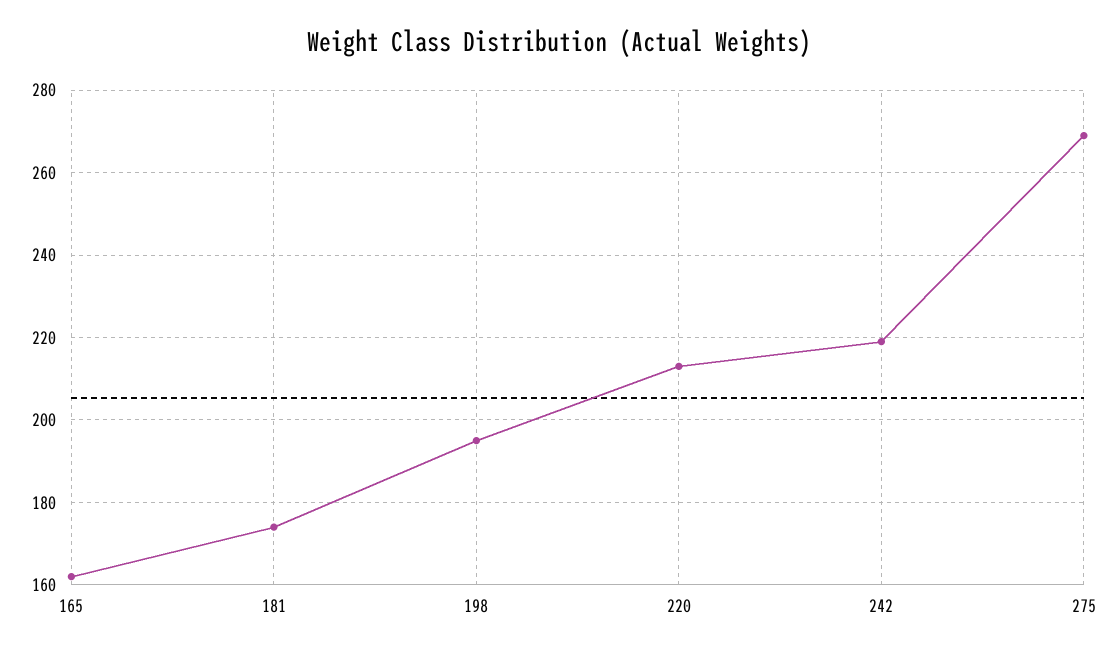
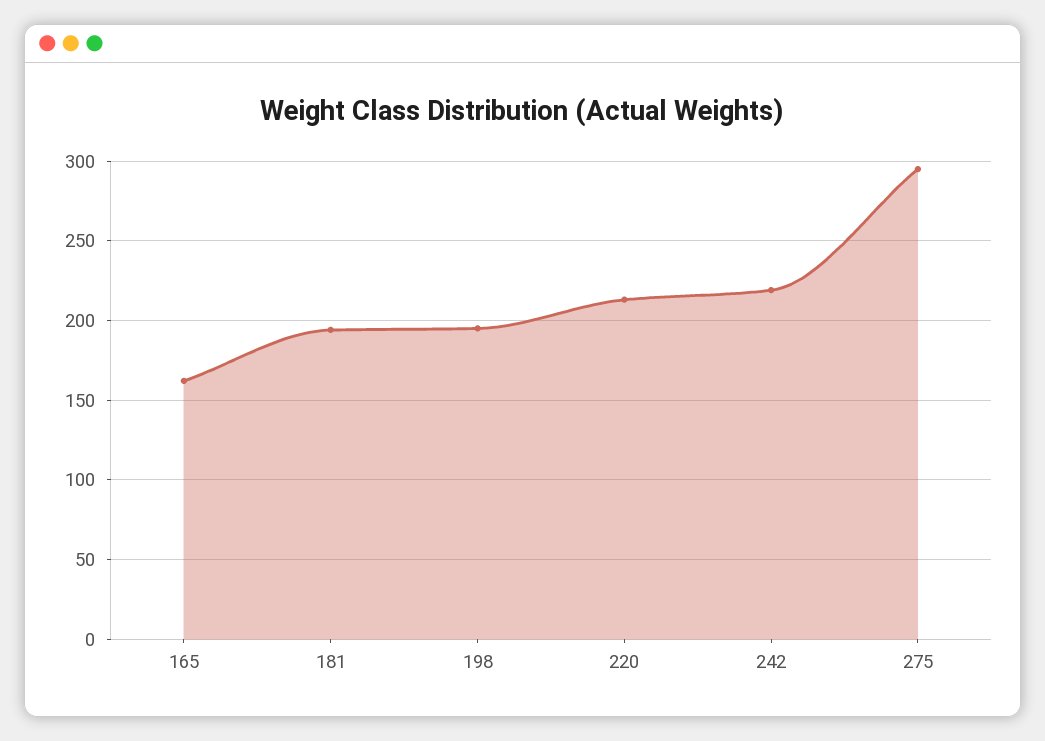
181: 175 -> 195
275: 270 -> 295

